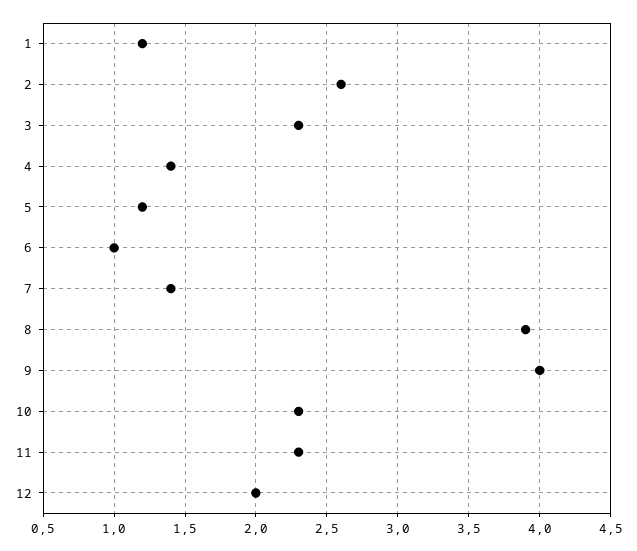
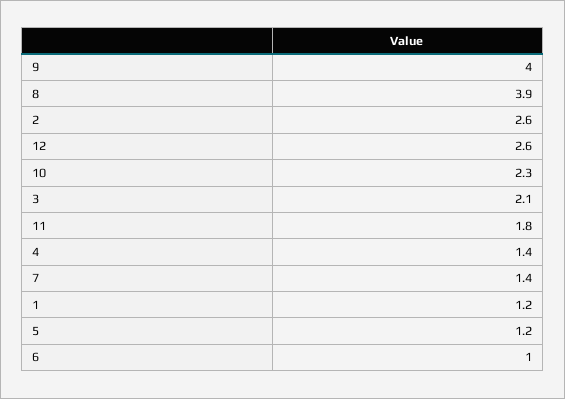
3: 2.3 -> 2.1
11: 2.3 -> 1.8
12: 2 -> 2.6

